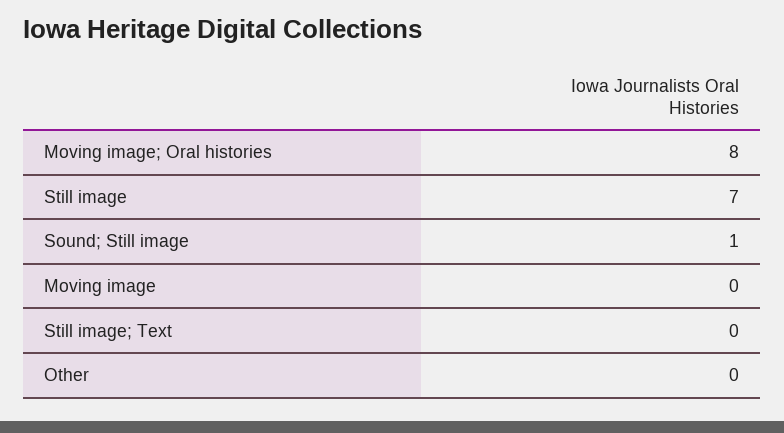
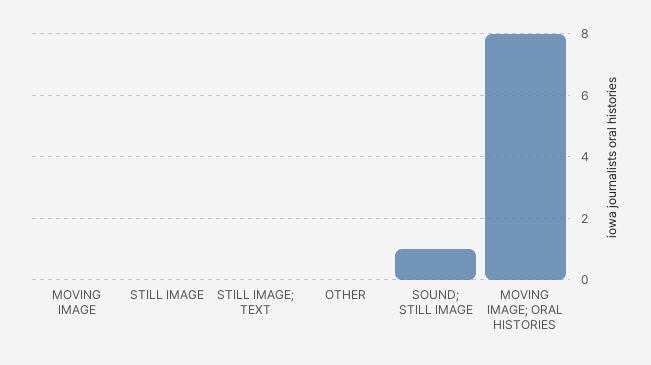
Still image: 7 -> 0

